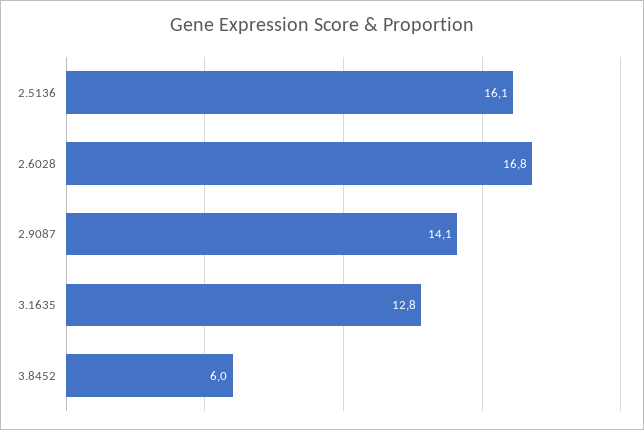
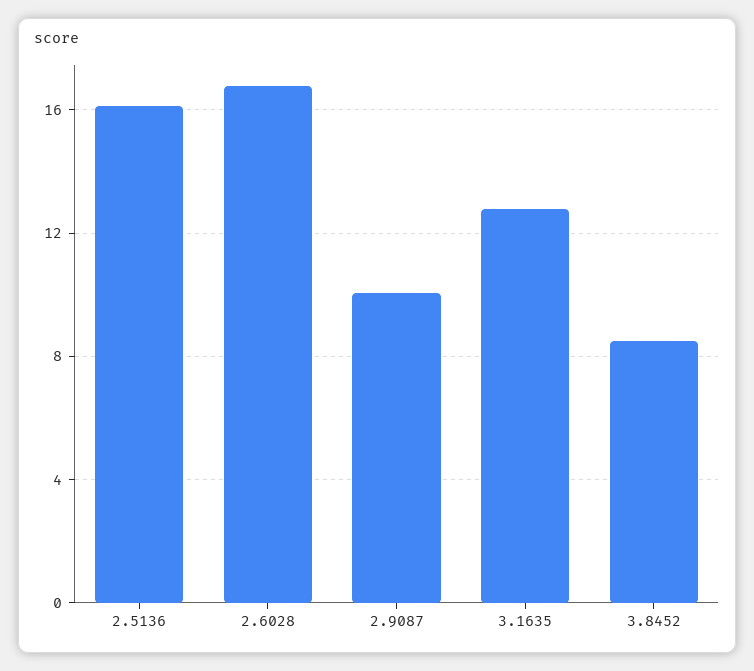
2.9087: 14.1 -> 10
3.8452: 6 -> 8.5

